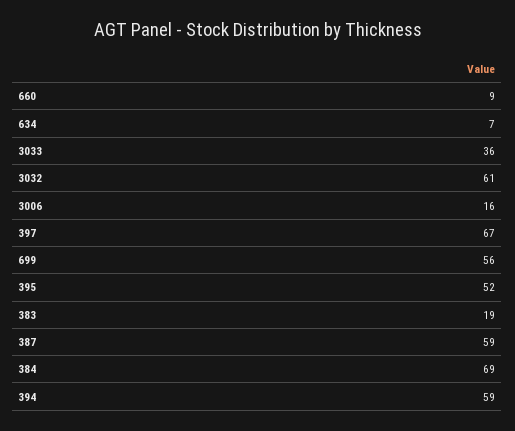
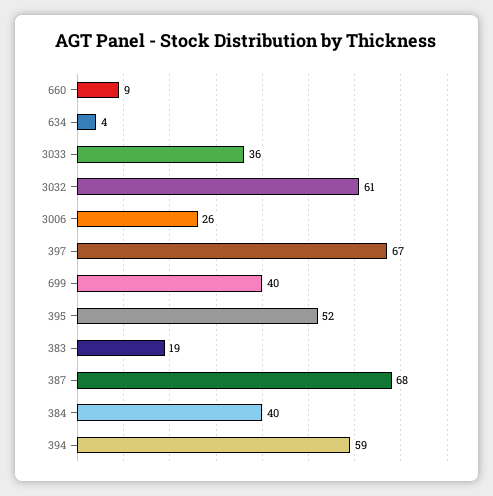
634: 7 -> 4
3006: 16 -> 26
699: 56 -> 40
387: 59 -> 68
384: 69 -> 40

